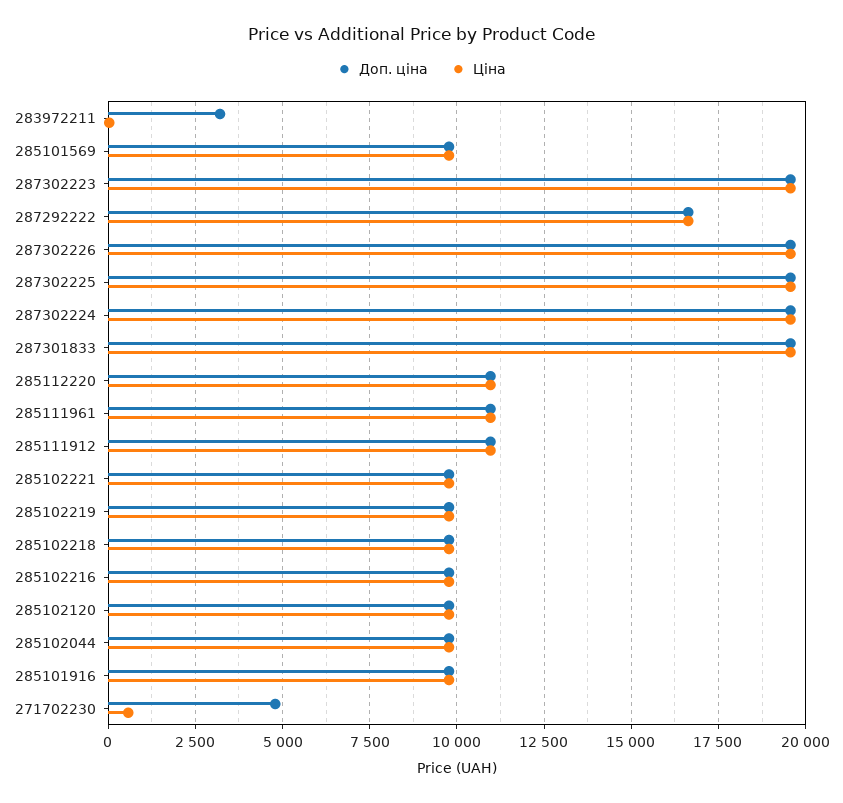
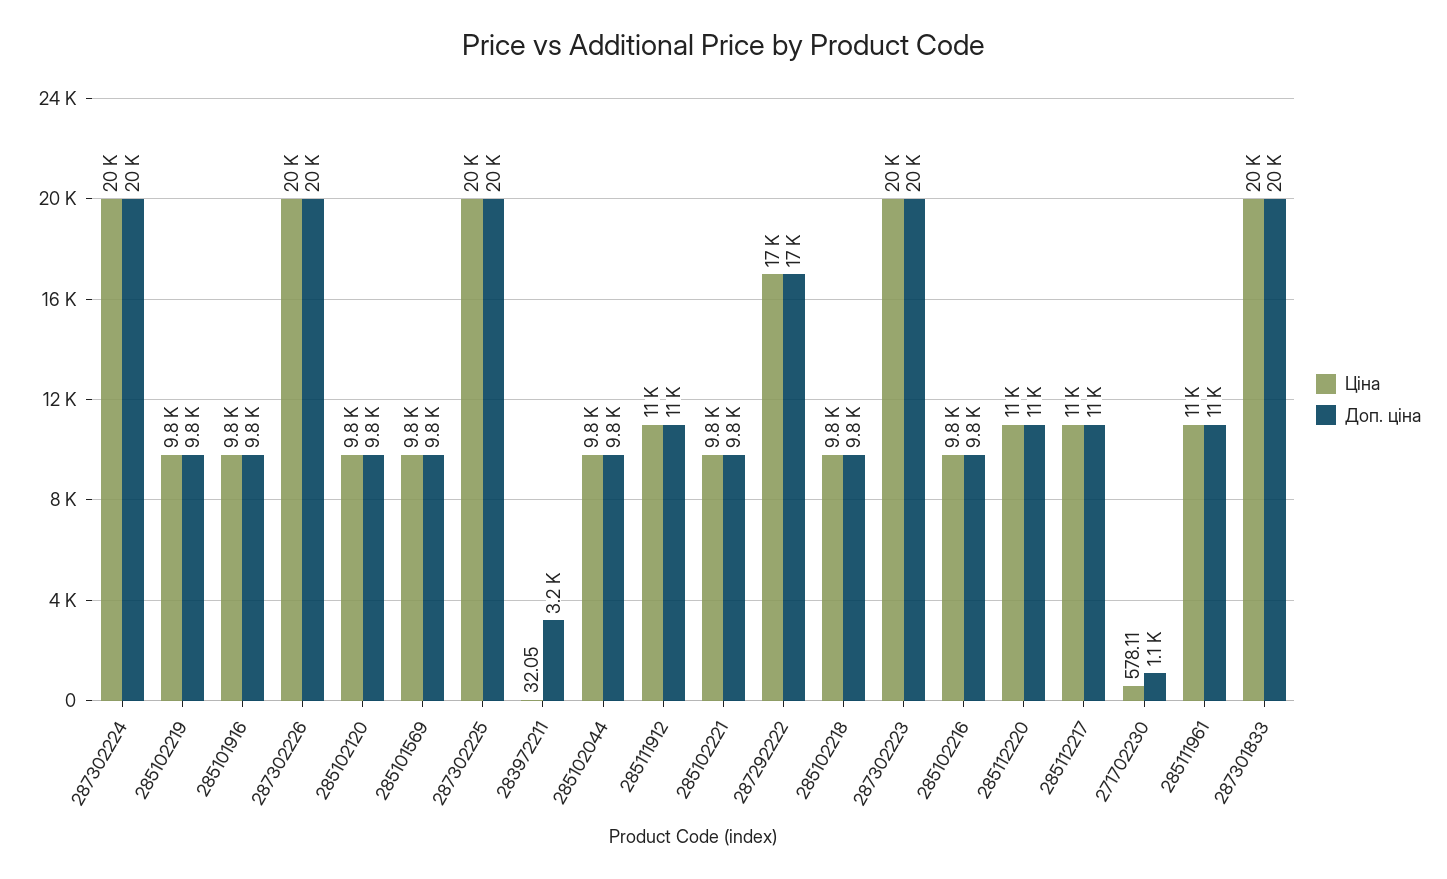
Доп. ціна, 271702230: 4750 -> 1100
Ціна, 285112217: none -> 11000
Доп. ціна, 285112217: none -> 11000

